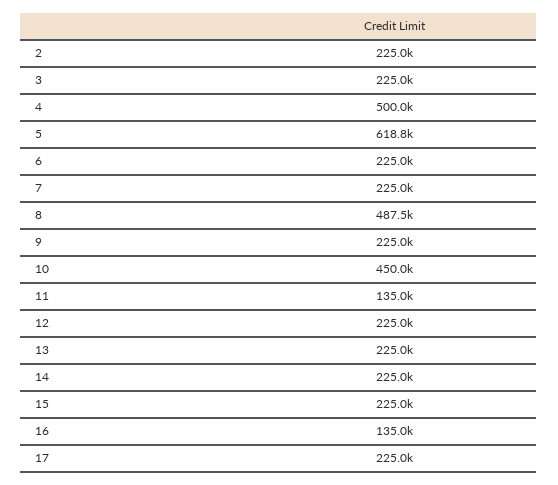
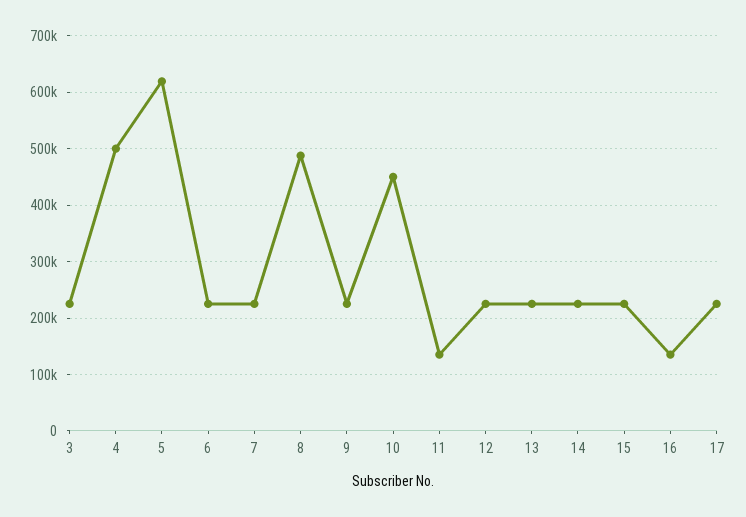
2: 225000 -> none

